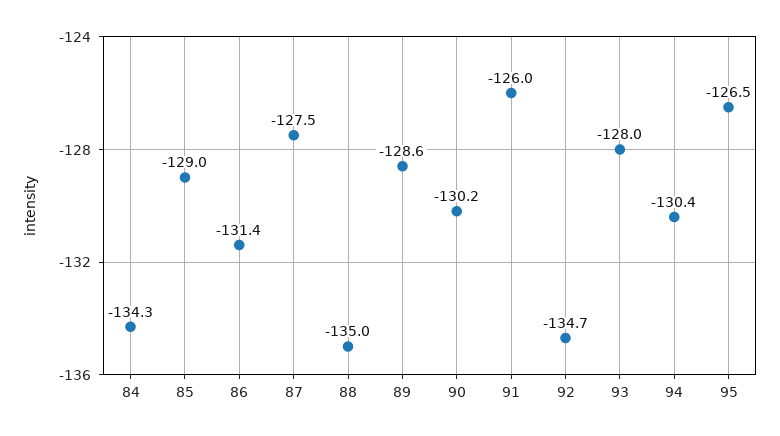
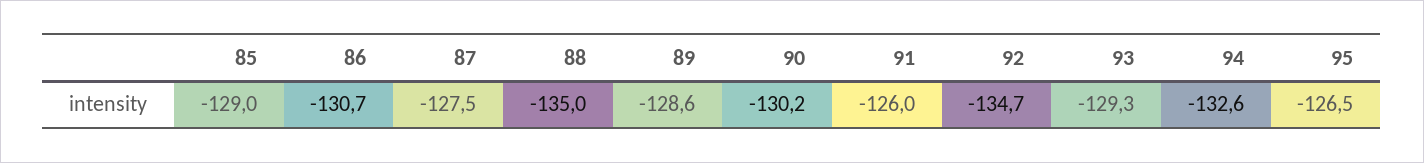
84: -134.3 -> none
86: -131.4 -> -130.7
93: -128 -> -129.3
94: -130.4 -> -132.6

